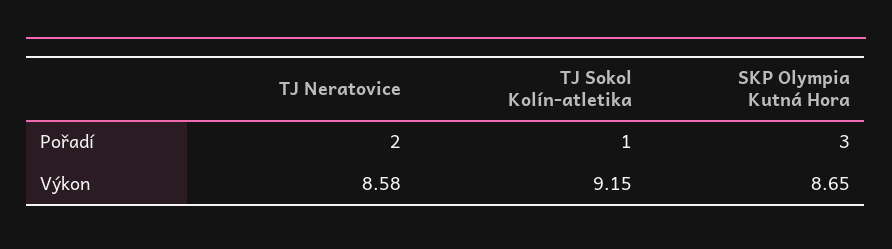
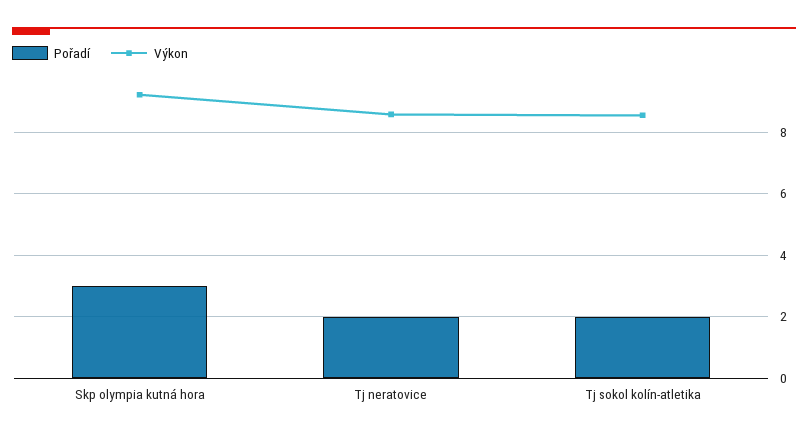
Pořadí, TJ Sokol Kolín-atletika: 1 -> 2
Výkon, TJ Sokol Kolín-atletika: 9.15 -> 8.6
Výkon, SKP Olympia Kutná Hora: 8.65 -> 9.2

